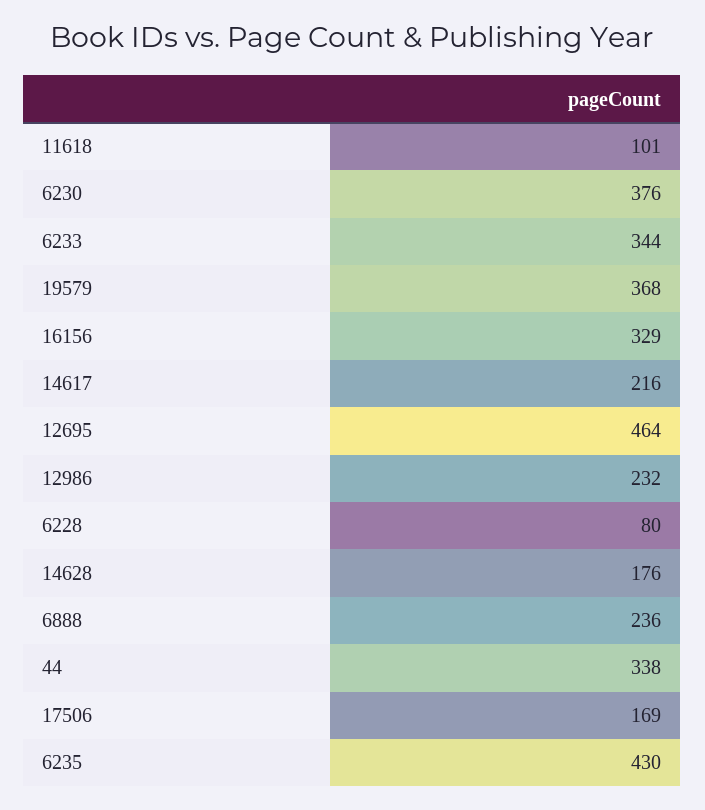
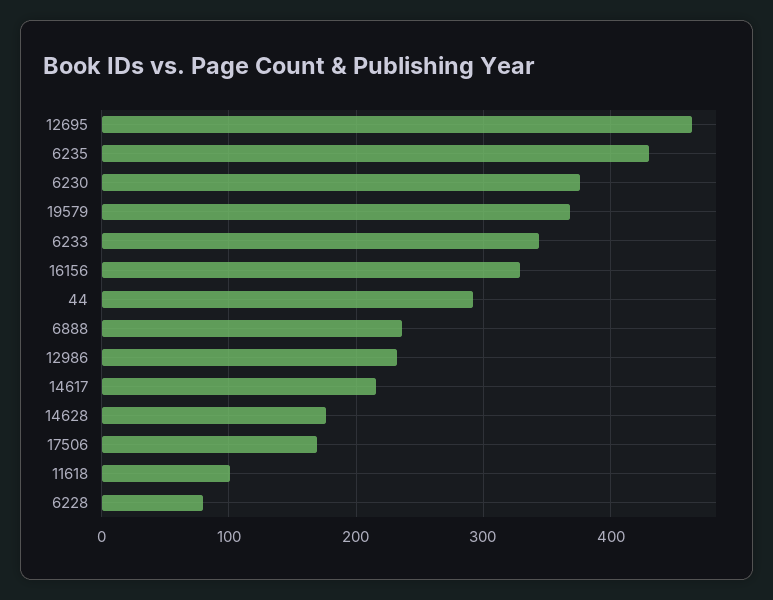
44: 338 -> 290

